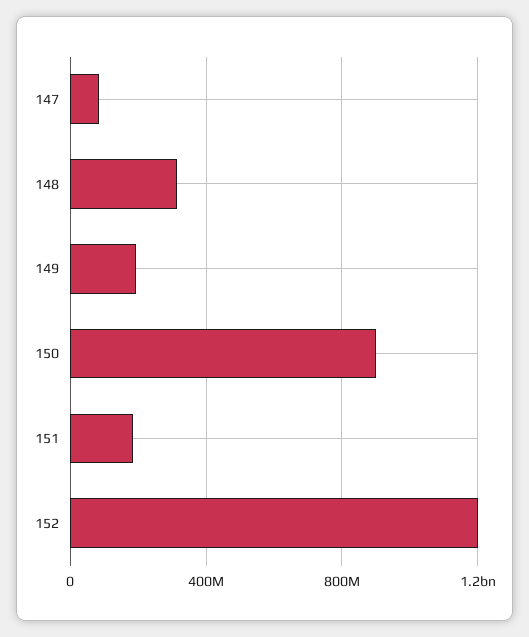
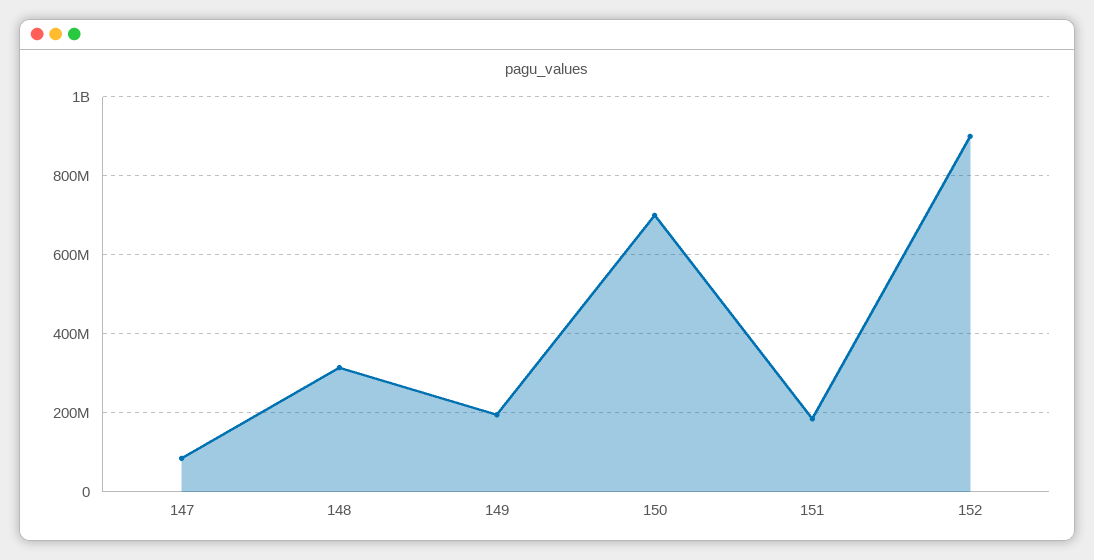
150: 900000000 -> 700000000
152: 1200000000 -> 900000000

